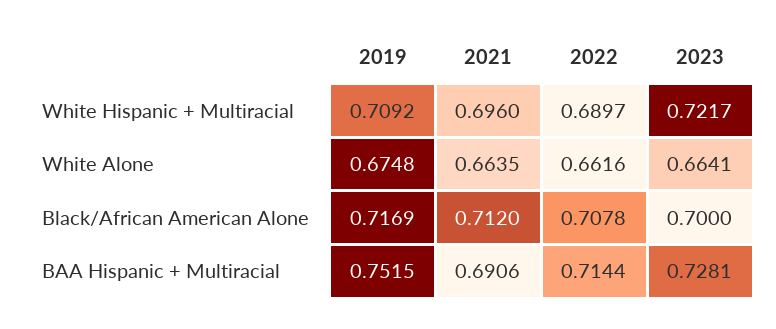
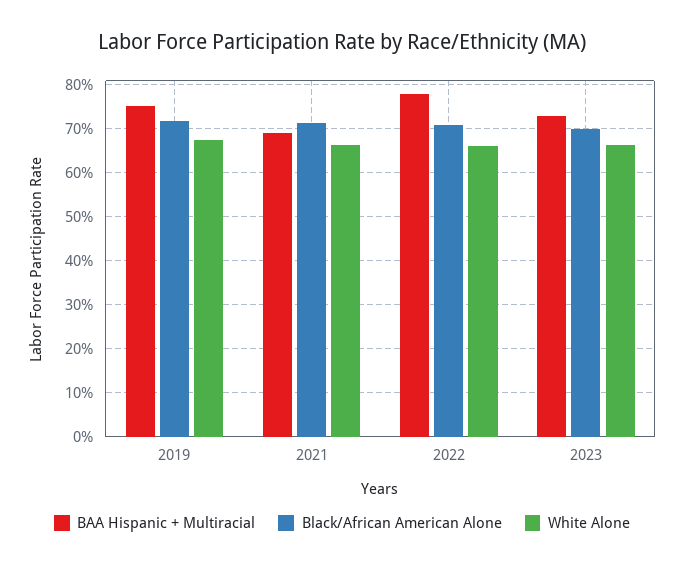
White Hispanic + Multiracial, 2019: 0.7092 -> none
White Hispanic + Multiracial, 2021: 0.696 -> none
White Hispanic + Multiracial, 2022: 0.6897 -> none
White Hispanic + Multiracial, 2023: 0.7217 -> none
BAA Hispanic + Multiracial, 2022: 0.7144 -> 0.78

